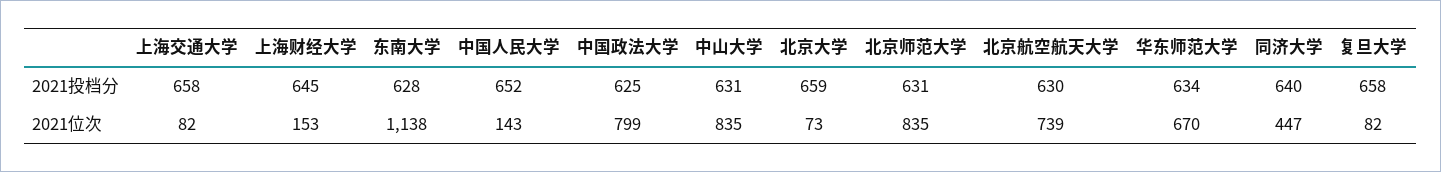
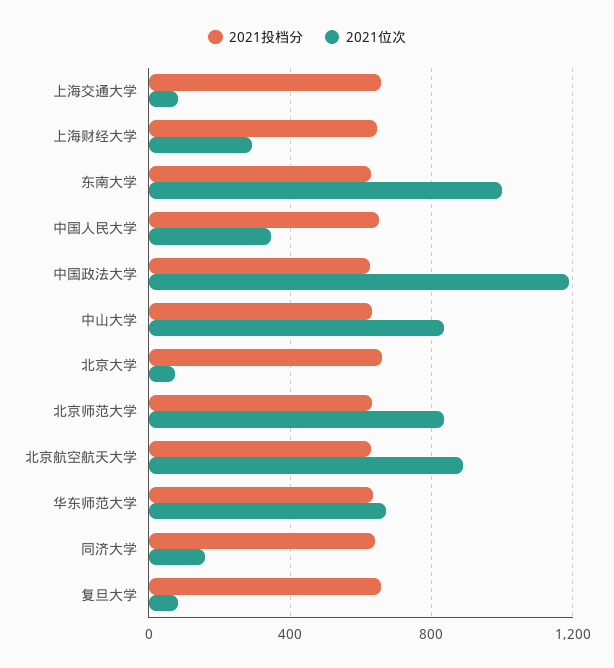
2021位次, 上海财经大学: 153 -> 300
2021位次, 东南大学: 1138 -> 1000
2021位次, 中国人民大学: 143 -> 350
2021位次, 中国政法大学: 799 -> 1200
2021位次, 北京航空航天大学: 739 -> 900
2021位次, 同济大学: 447 -> 150

